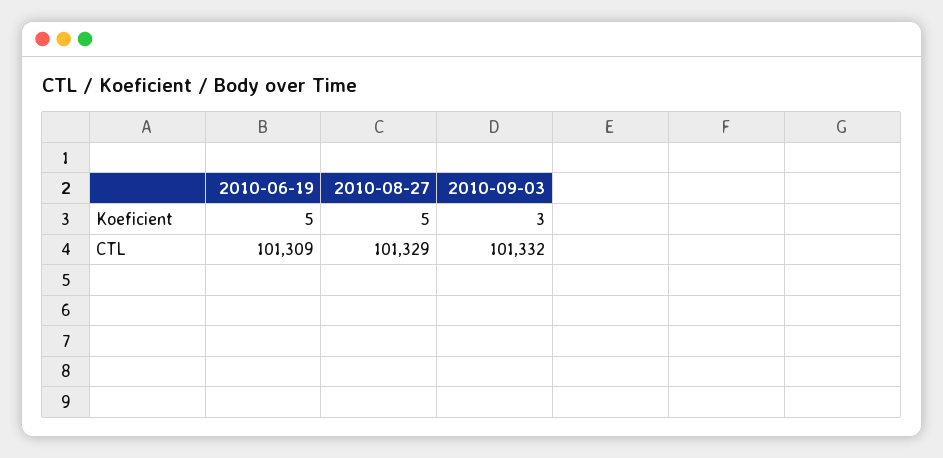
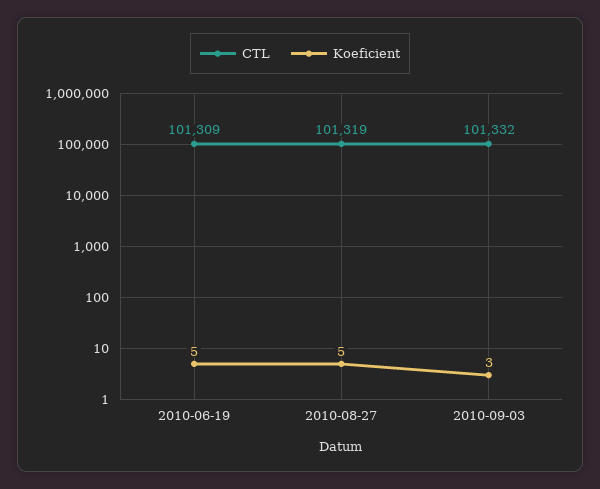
CTL, 2010-08-27: 101329 -> 101319

